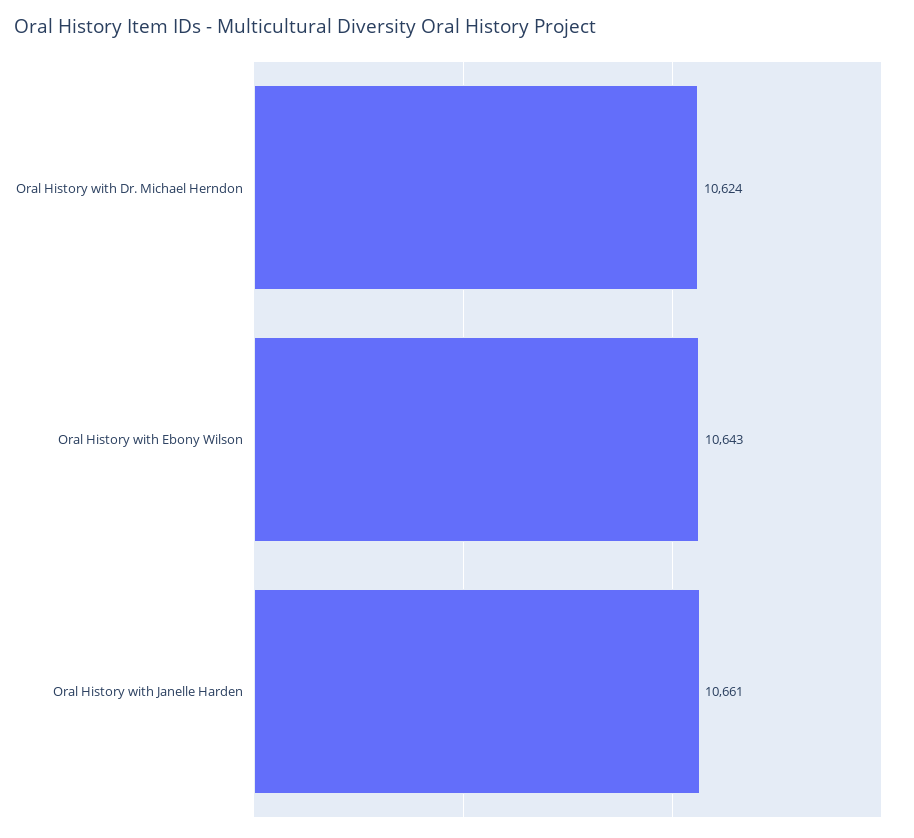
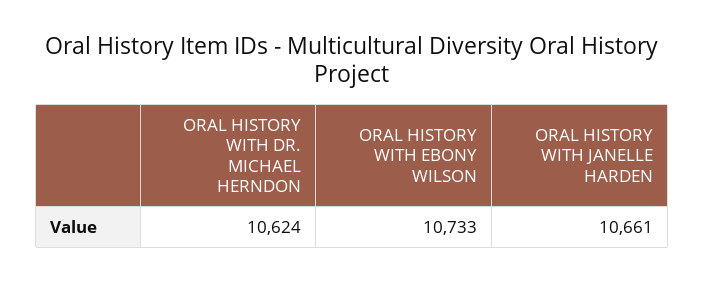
Oral History with Ebony Wilson: 10643 -> 10733

